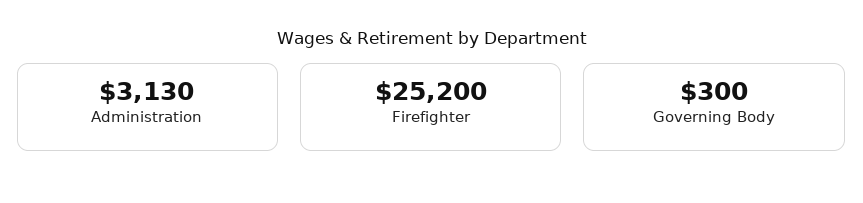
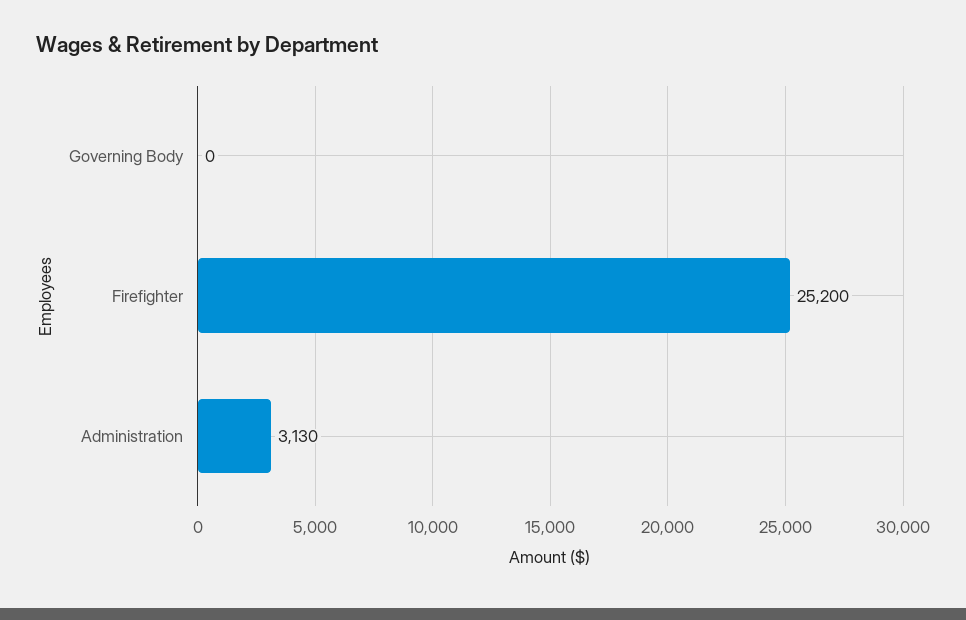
Governing Body: 300 -> 0

